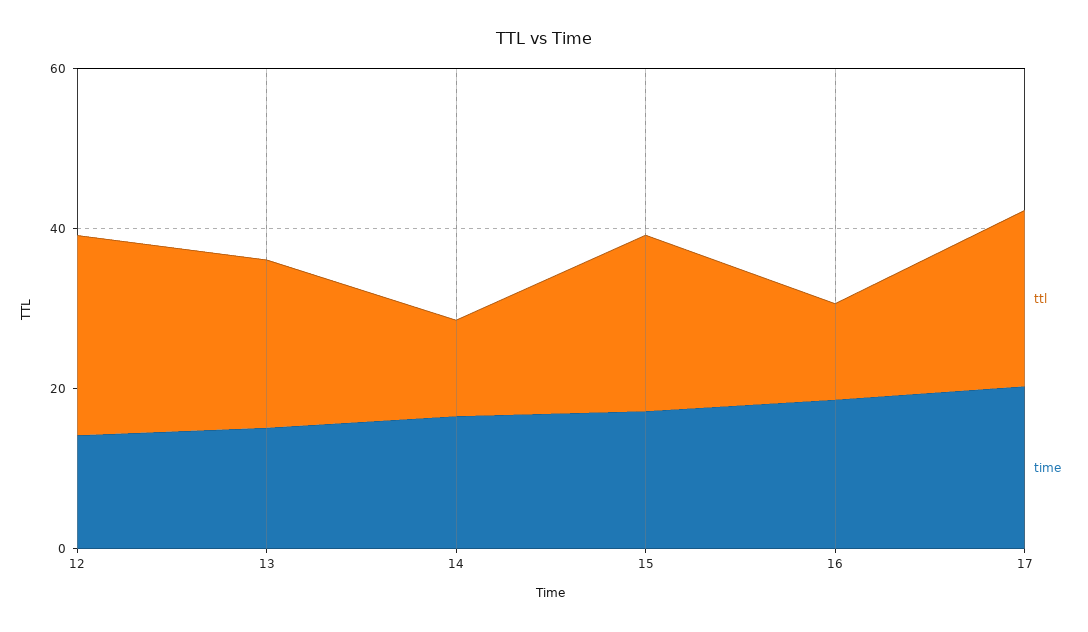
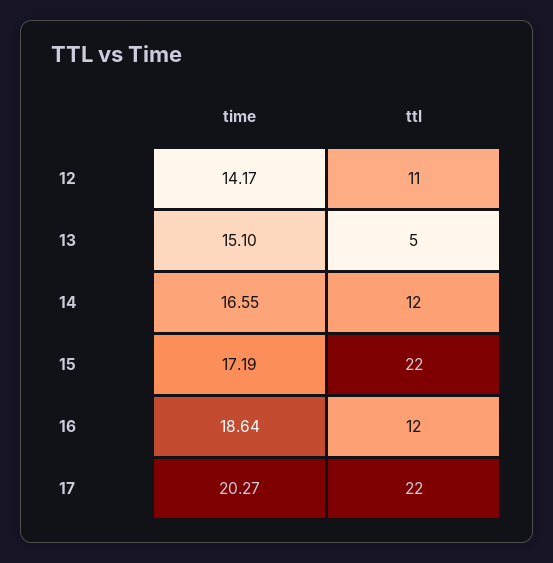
ttl, 12: 25 -> 11
ttl, 13: 20 -> 5

